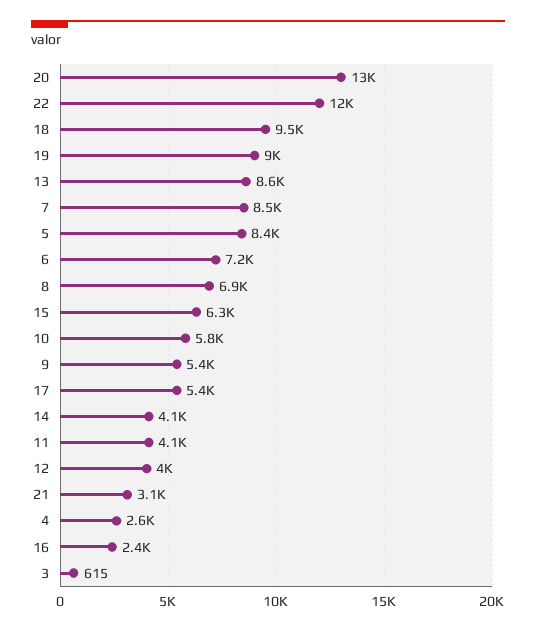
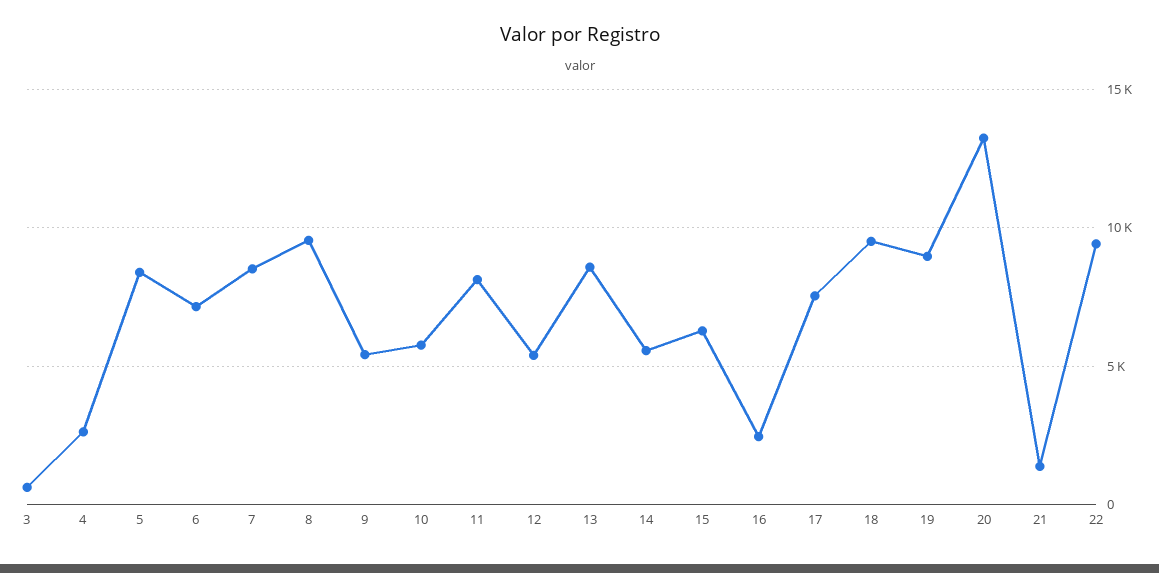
22: 12000 -> 9500
8: 6900 -> 9500
17: 5400 -> 7500
14: 4100 -> 5500
11: 4100 -> 8000
12: 4000 -> 5500
21: 3100 -> 1500

